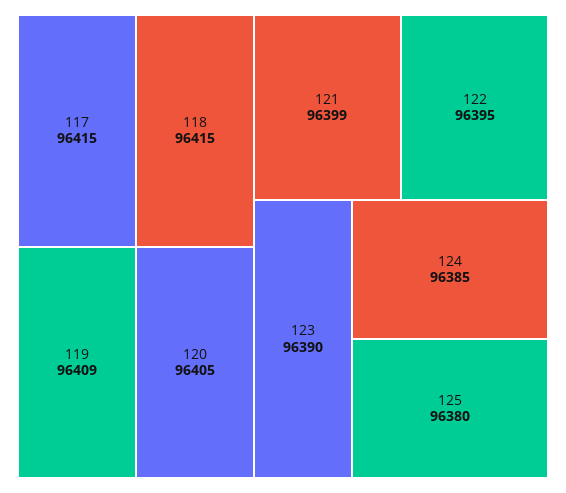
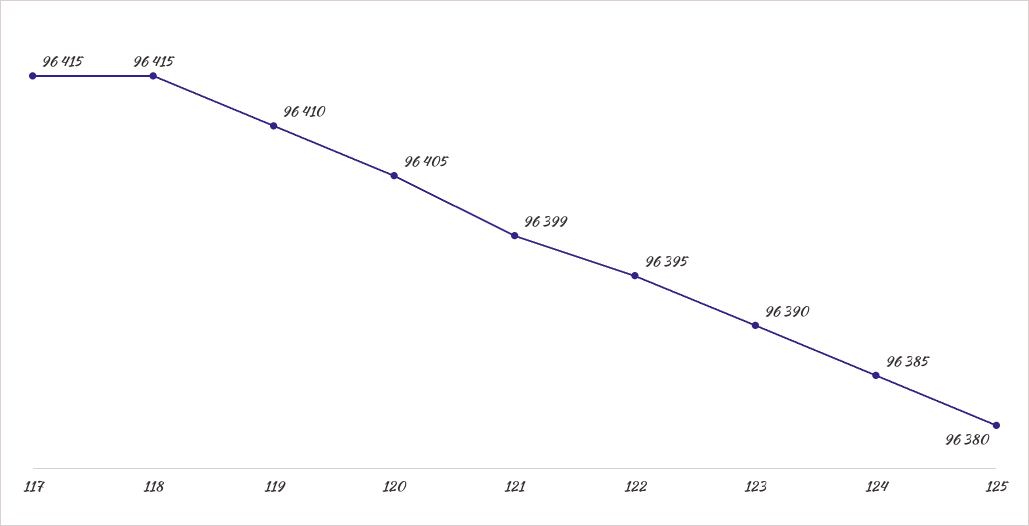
119: 96409 -> 96410

